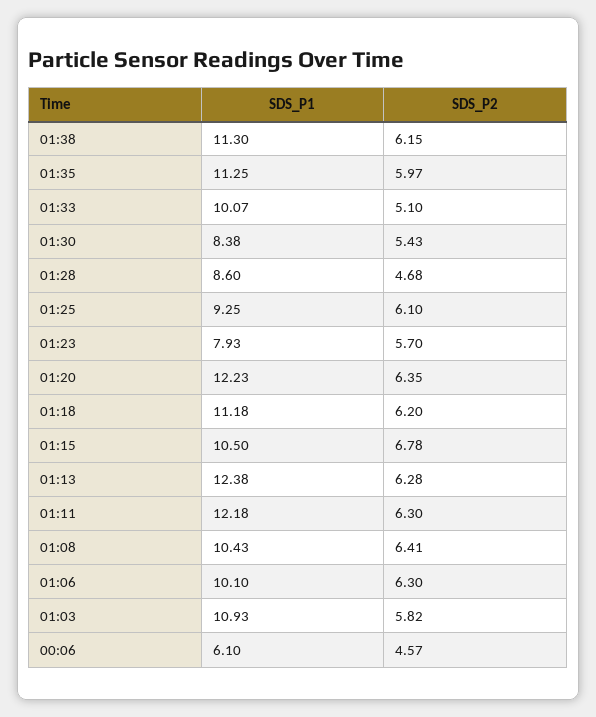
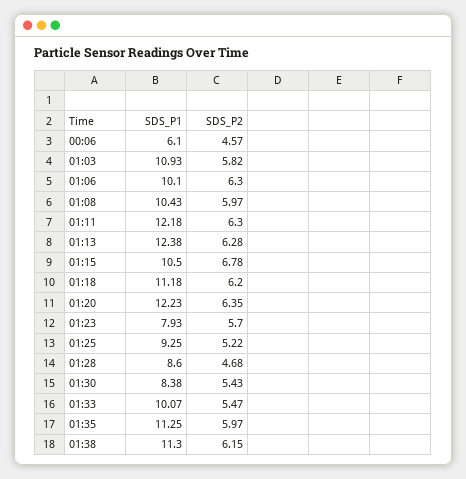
SDS_P2, 01:33: 5.1 -> 5.47
SDS_P2, 01:25: 6.1 -> 5.22
SDS_P2, 01:08: 6.41 -> 5.97

